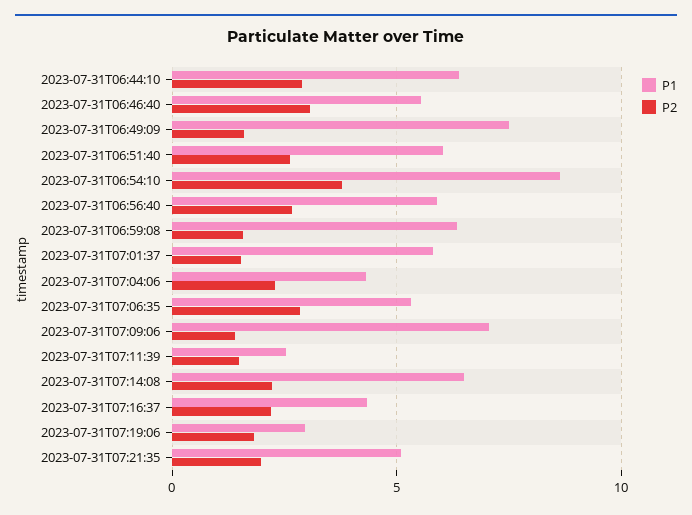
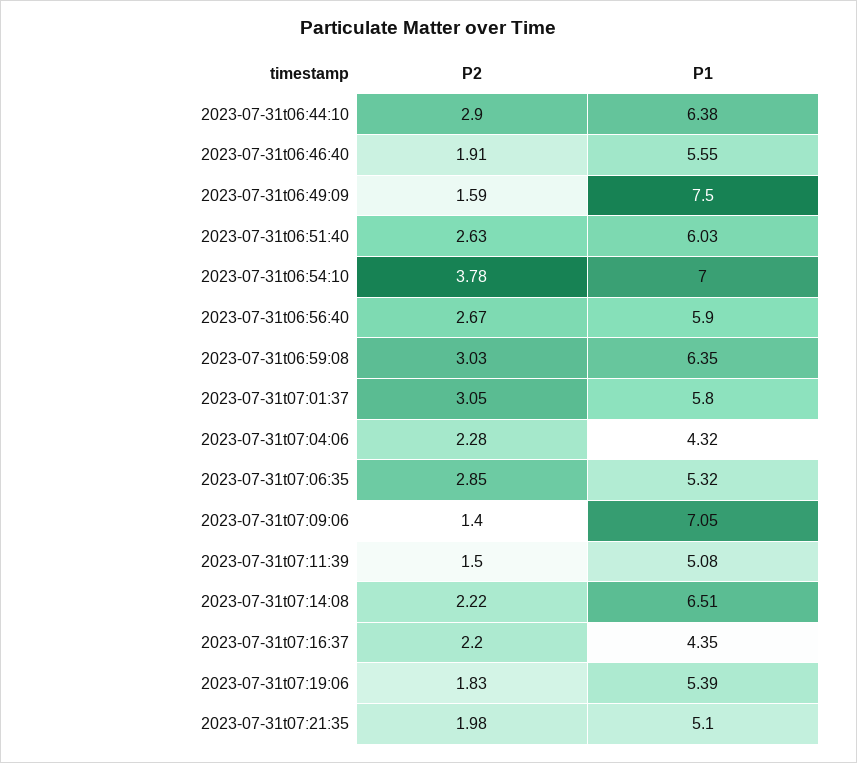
P2, 2023-07-31T06:46:40: 3 -> 1.91
P1, 2023-07-31T06:54:10: 8.5 -> 7
P2, 2023-07-31T06:59:08: 1.5 -> 3.03
P2, 2023-07-31T07:01:37: 1.5 -> 3.05
P1, 2023-07-31T07:11:39: 2.5 -> 5.08
P1, 2023-07-31T07:19:06: 3 -> 5.39

